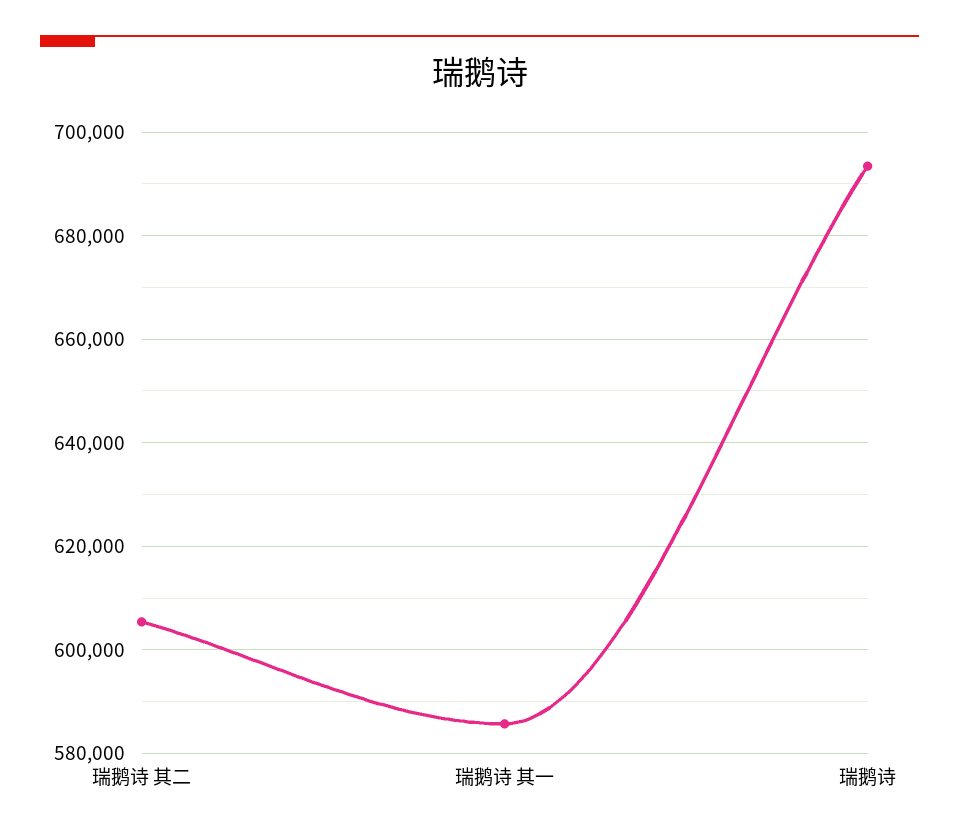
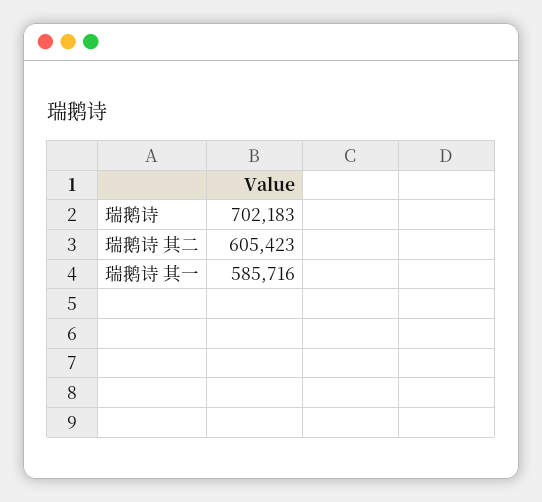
瑞鹅诗: 694000 -> 702183

